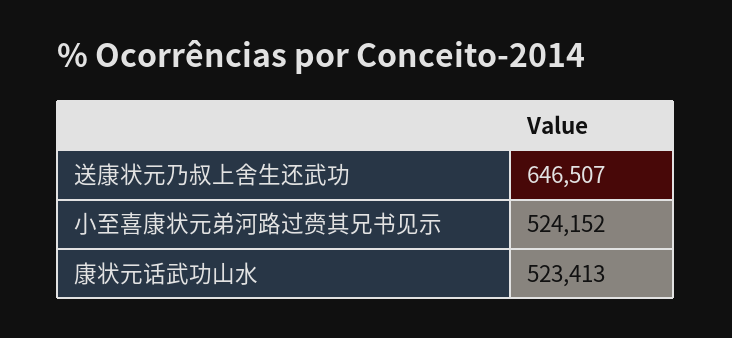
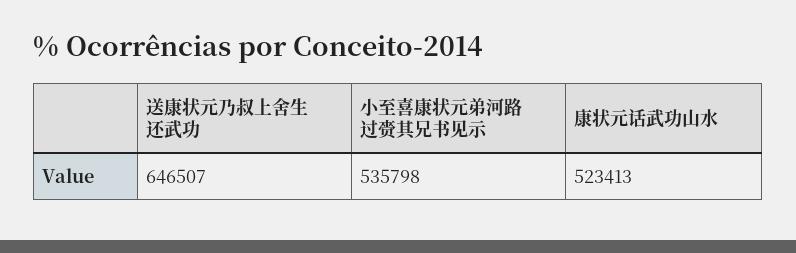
小至喜康状元弟河路过赍其兄书见示: 524152 -> 535798

